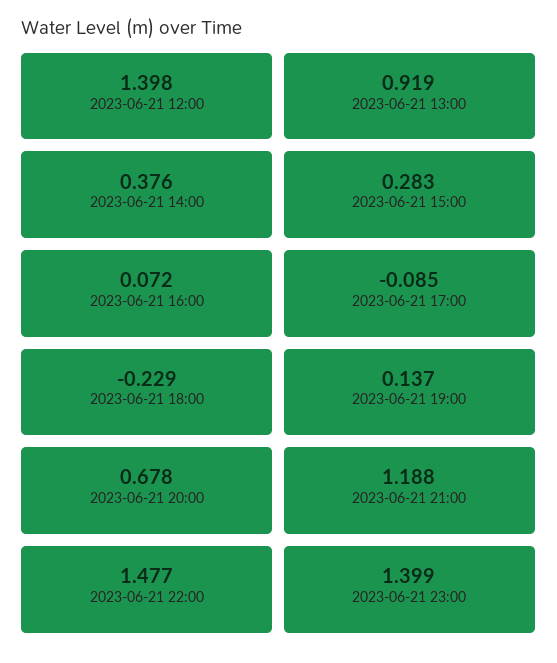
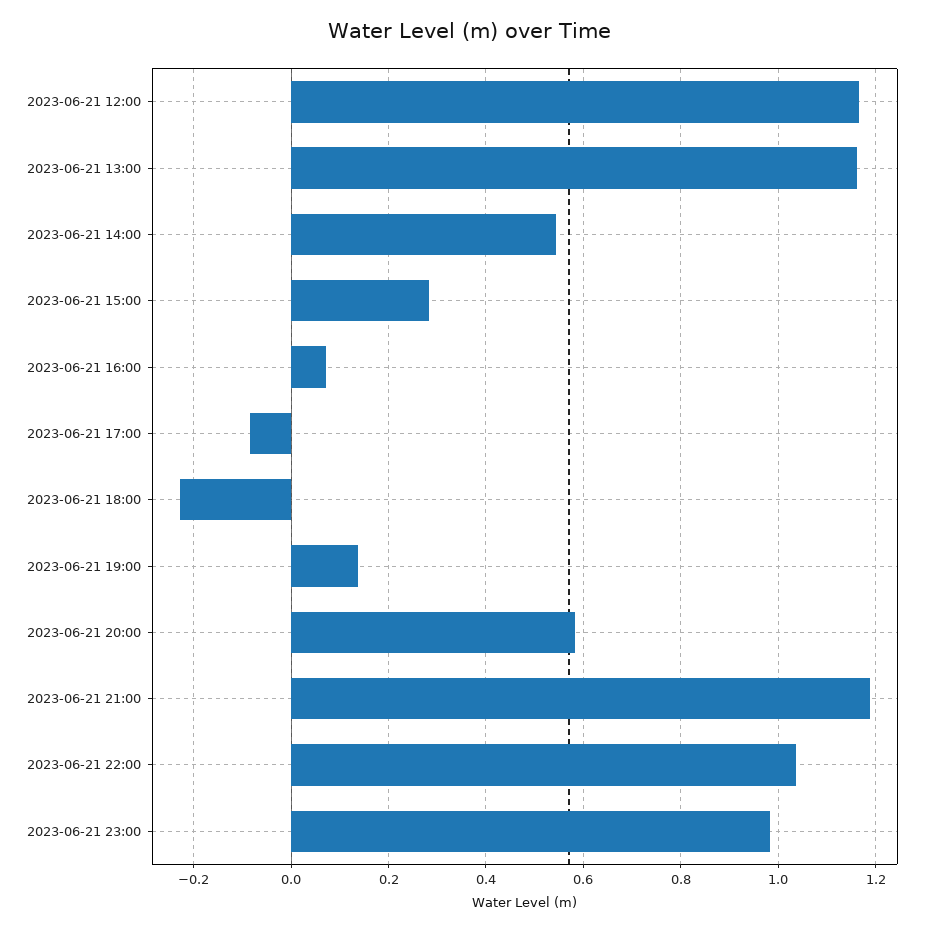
2023-06-21 12:00: 1.398 -> 1.16
2023-06-21 13:00: 0.919 -> 1.16
2023-06-21 14:00: 0.376 -> 0.54
2023-06-21 20:00: 0.678 -> 0.58
2023-06-21 22:00: 1.477 -> 1.04
2023-06-21 23:00: 1.399 -> 0.98

